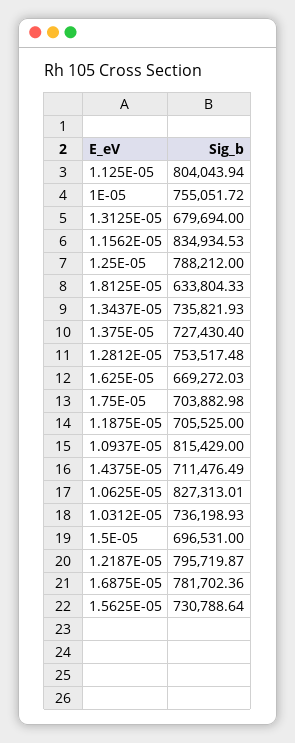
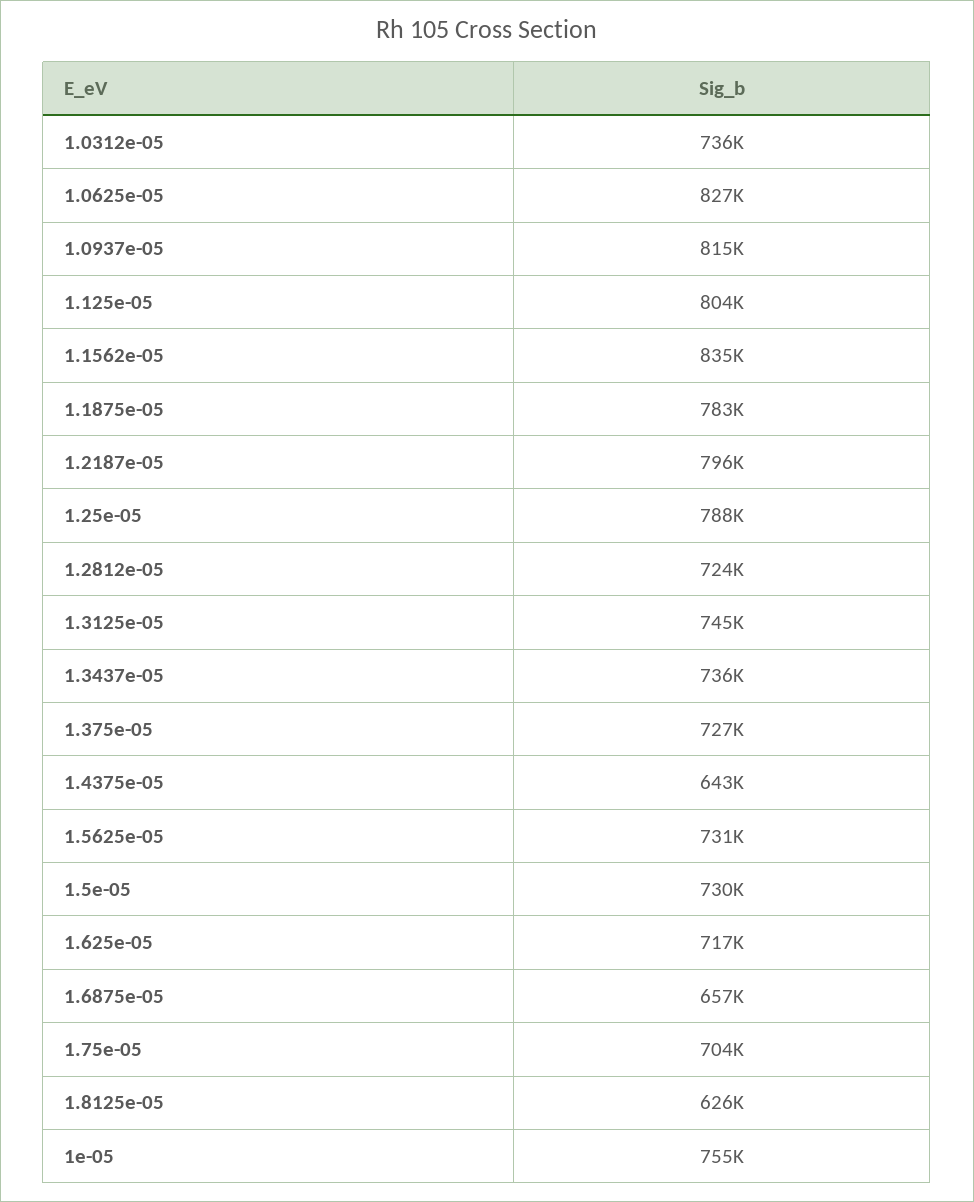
1.3125E-05: 679694 -> 745000
1.8125E-05: 633804.33 -> 626000
1.2812E-05: 753517.48 -> 724000
1.625E-05: 669272.03 -> 717000
1.1875E-05: 705525 -> 783000
1.4375E-05: 711476.49 -> 643000
1.5E-05: 696531 -> 730000
1.6875E-05: 781702.36 -> 657000

